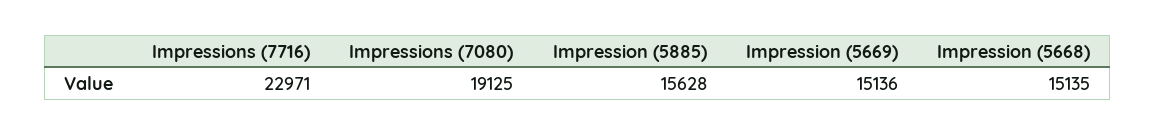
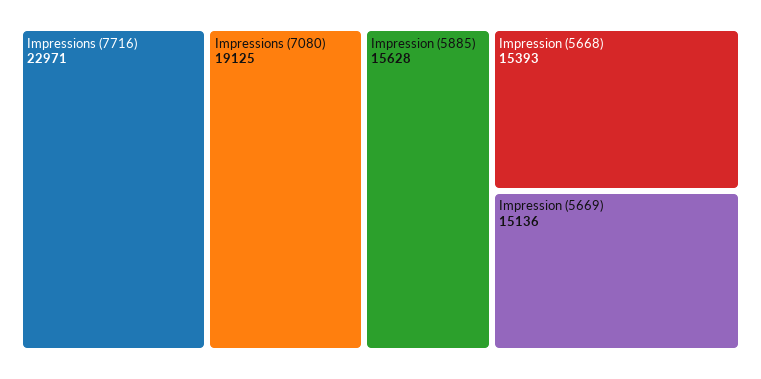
Impression (5668): 15135 -> 15393

